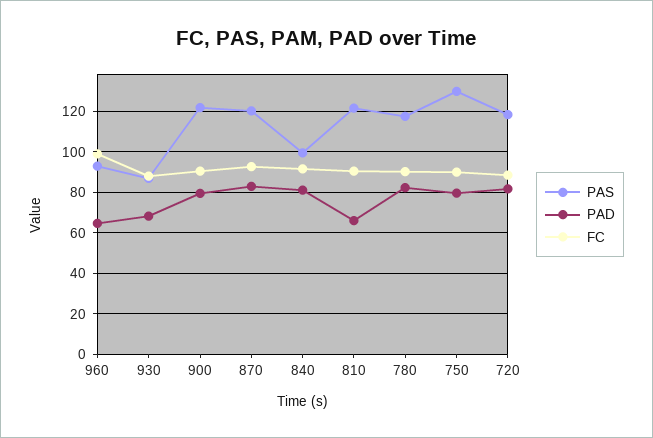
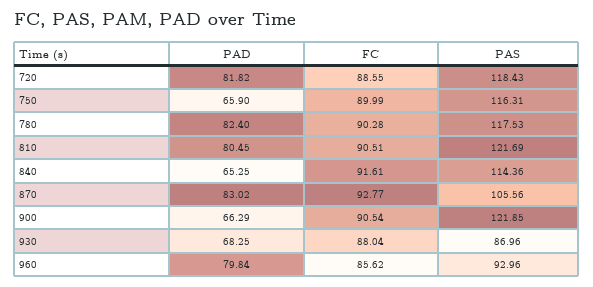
PAD, 960: 65 -> 79.84
FC, 960: 100 -> 85.62
PAD, 900: 80 -> 66.29
PAS, 870: 120 -> 105.56
PAS, 840: 100 -> 114.36
PAD, 840: 80 -> 65.25
PAD, 810: 65 -> 80.45
PAS, 750: 130 -> 116.31
PAD, 750: 80 -> 65.9

